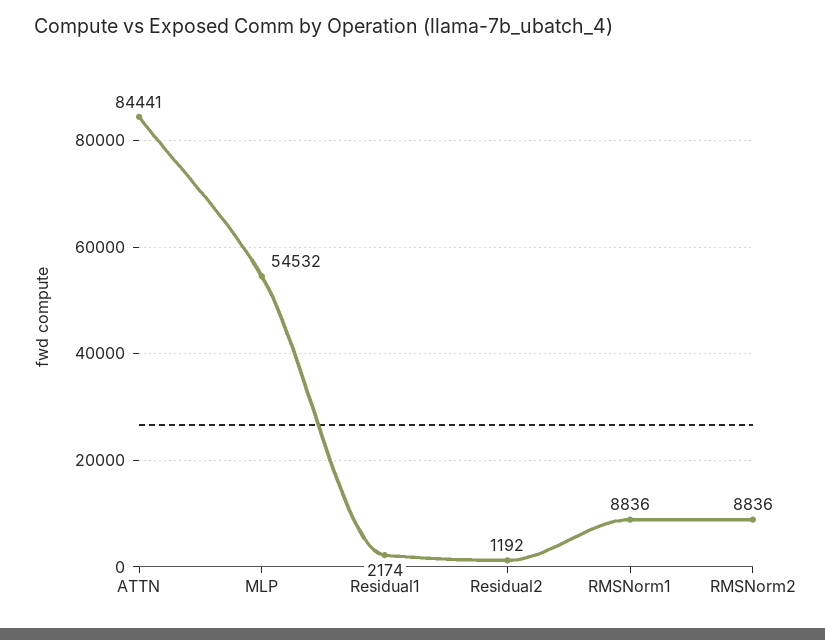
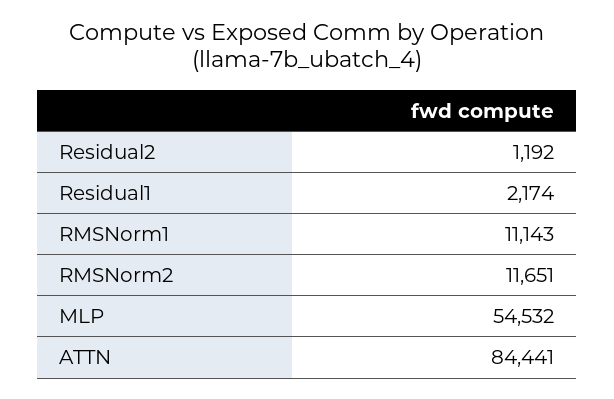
RMSNorm1: 8836 -> 11143
RMSNorm2: 8836 -> 11651

